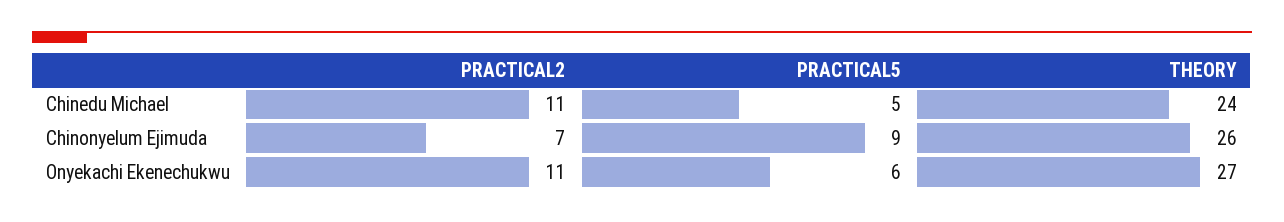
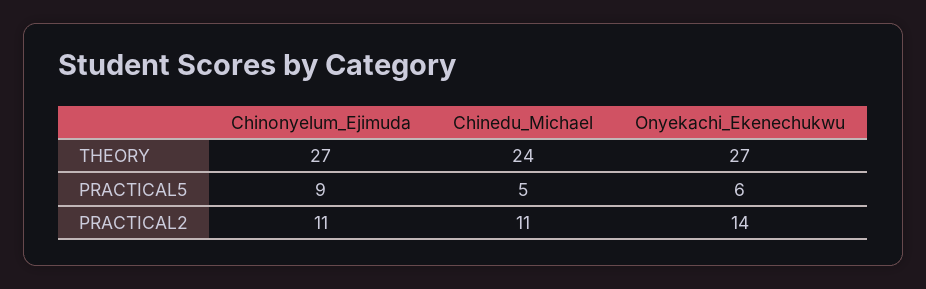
PRACTICAL2, Chinonyelum Ejimuda: 7 -> 11
THEORY, Chinonyelum Ejimuda: 26 -> 27
PRACTICAL2, Onyekachi Ekenechukwu: 11 -> 14

